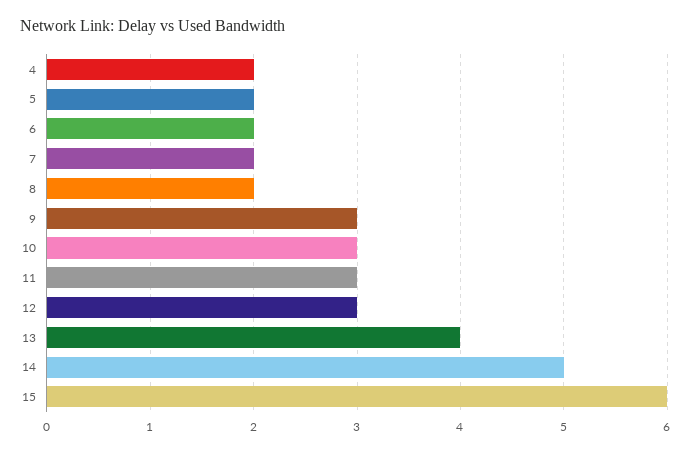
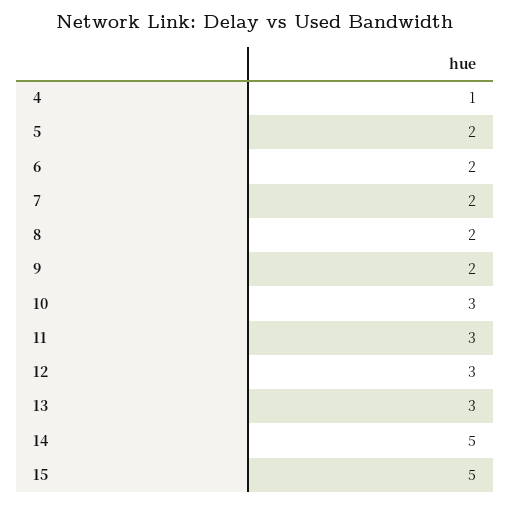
4: 2 -> 1
9: 3 -> 2
13: 4 -> 3
15: 6 -> 5

